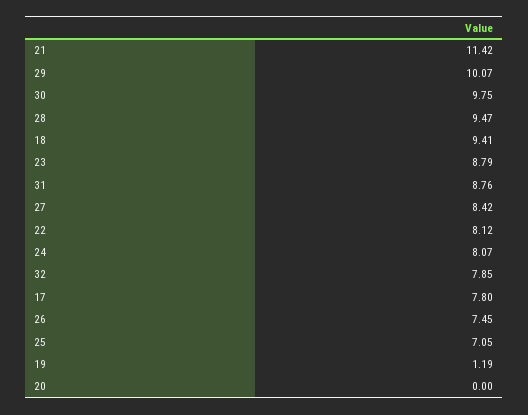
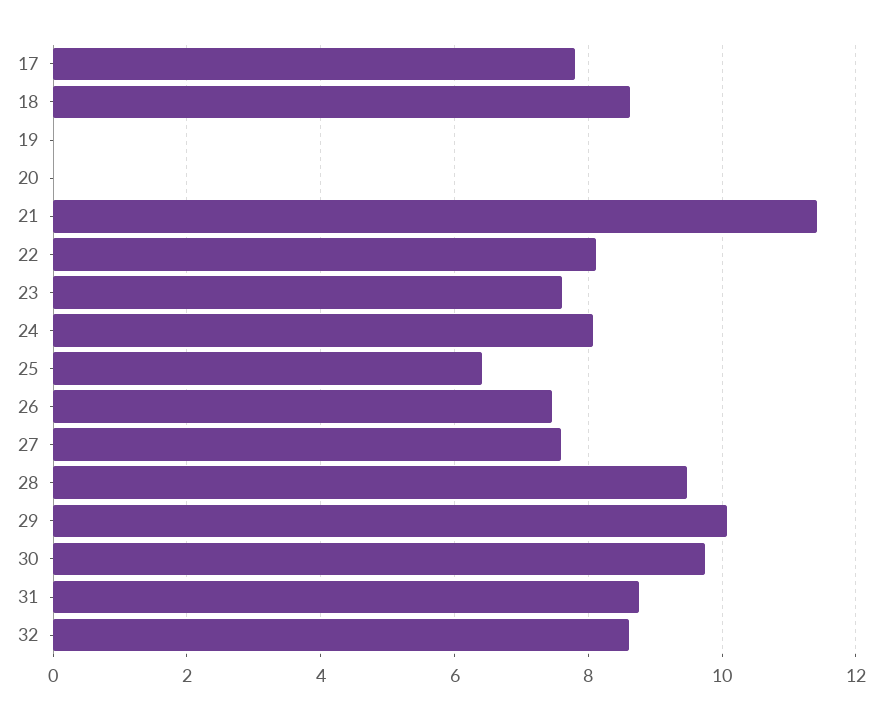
18: 9.41 -> 8.6
23: 8.79 -> 7.6
27: 8.42 -> 7.6
32: 7.85 -> 8.6
25: 7.05 -> 6.4
19: 1.19 -> 0

